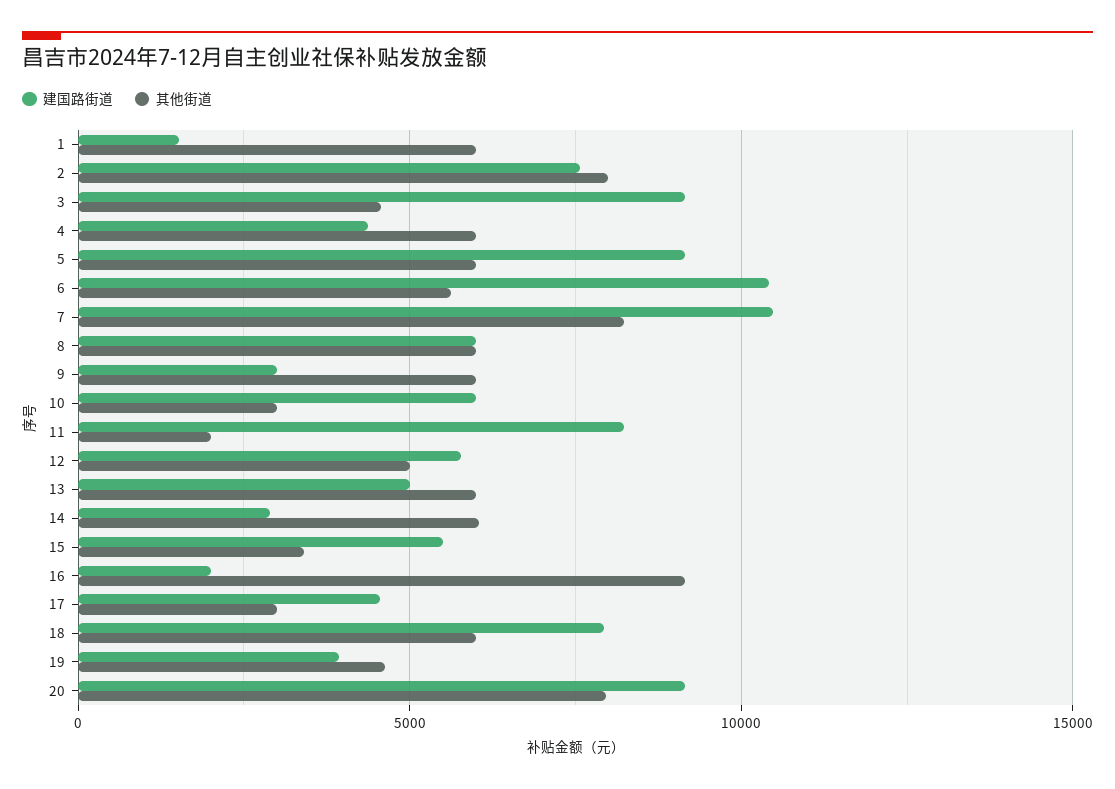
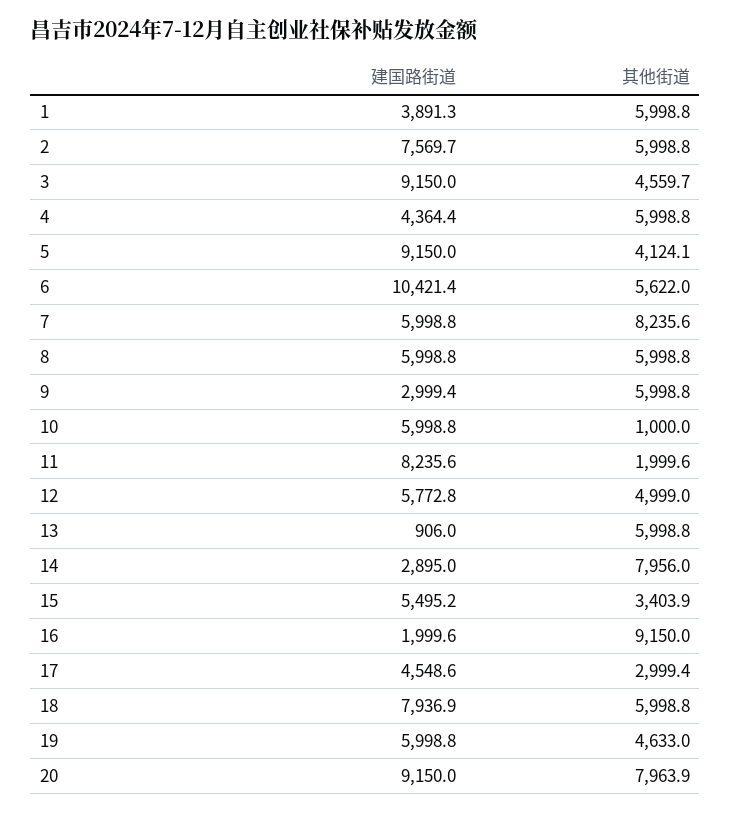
建国路街道, 1: 1500 -> 3891.3
其他街道, 2: 8000 -> 5998.8
其他街道, 5: 6000 -> 4124.1
建国路街道, 7: 10500 -> 5998.8
其他街道, 10: 3000 -> 1000
建国路街道, 13: 5000 -> 906
其他街道, 14: 6000 -> 7956
建国路街道, 19: 4000 -> 5998.8

